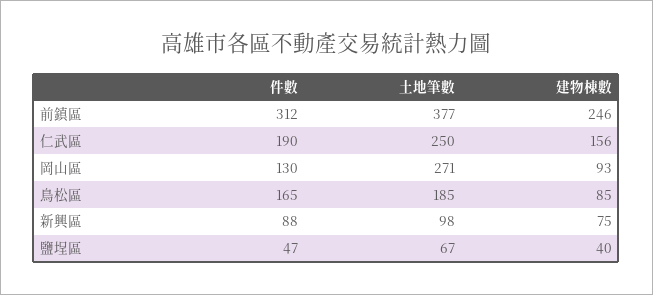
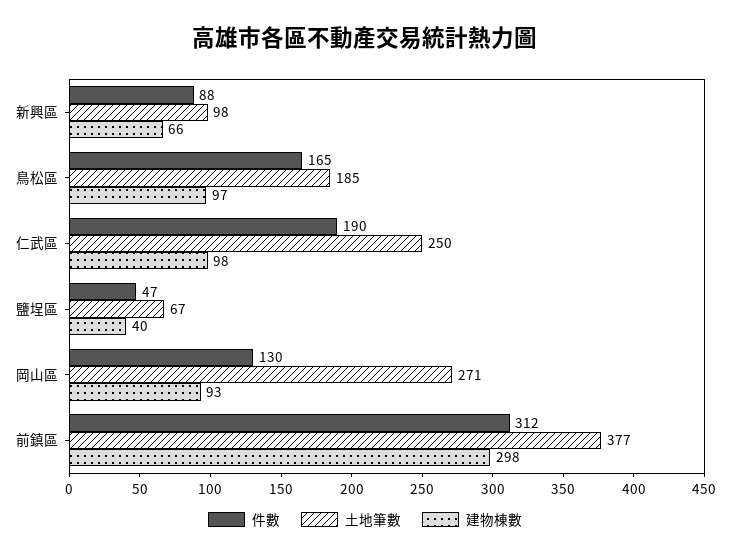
建物棟數, 前鎮區: 246 -> 298
建物棟數, 仁武區: 156 -> 98
建物棟數, 鳥松區: 85 -> 97
建物棟數, 新興區: 75 -> 66

